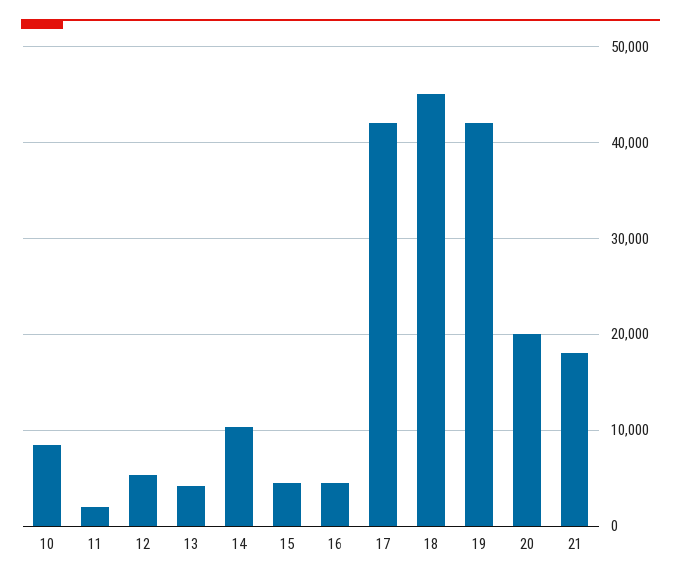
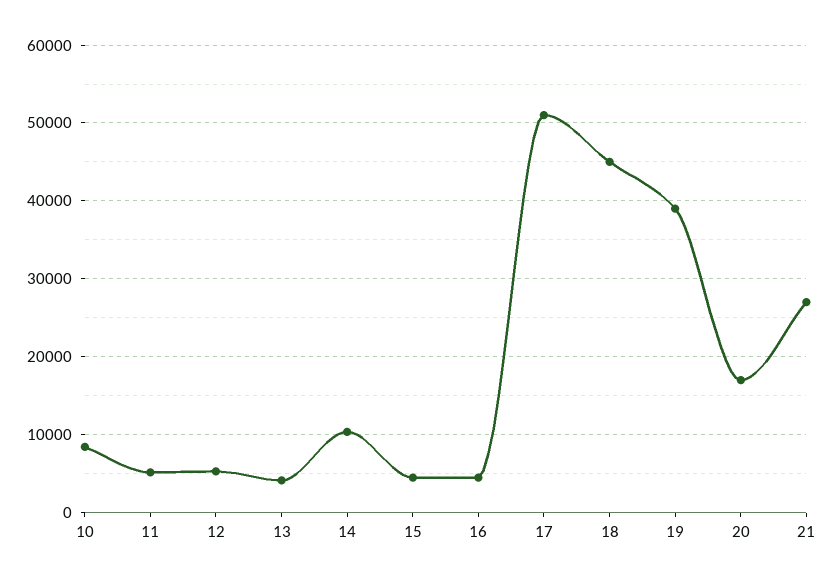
11: 2000 -> 5000
17: 42000 -> 51000
19: 42000 -> 39000
20: 20000 -> 17000
21: 18000 -> 27000

